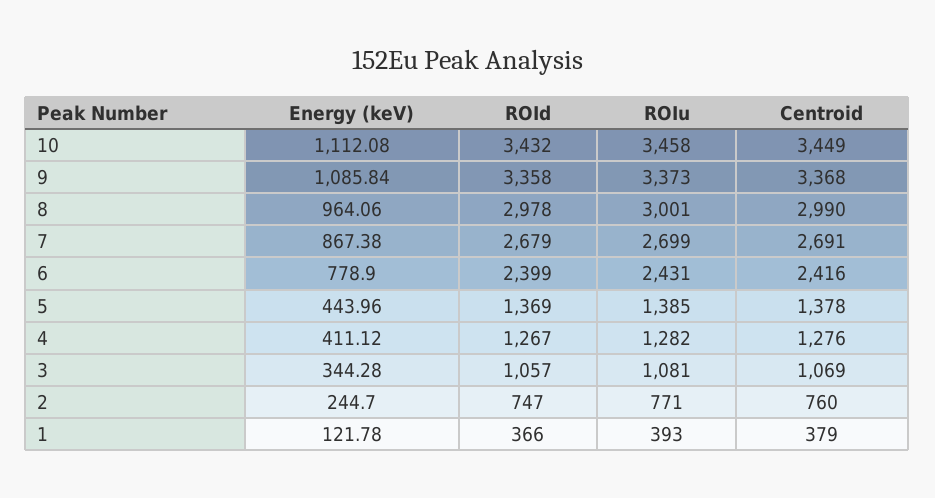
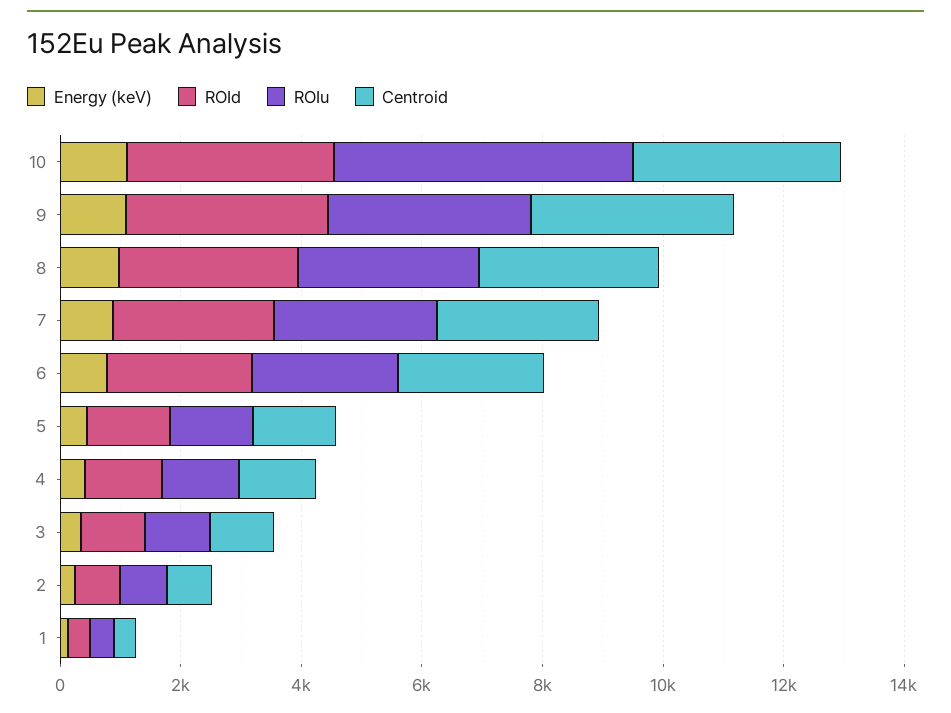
ROIu, 10: 3458 -> 5000

